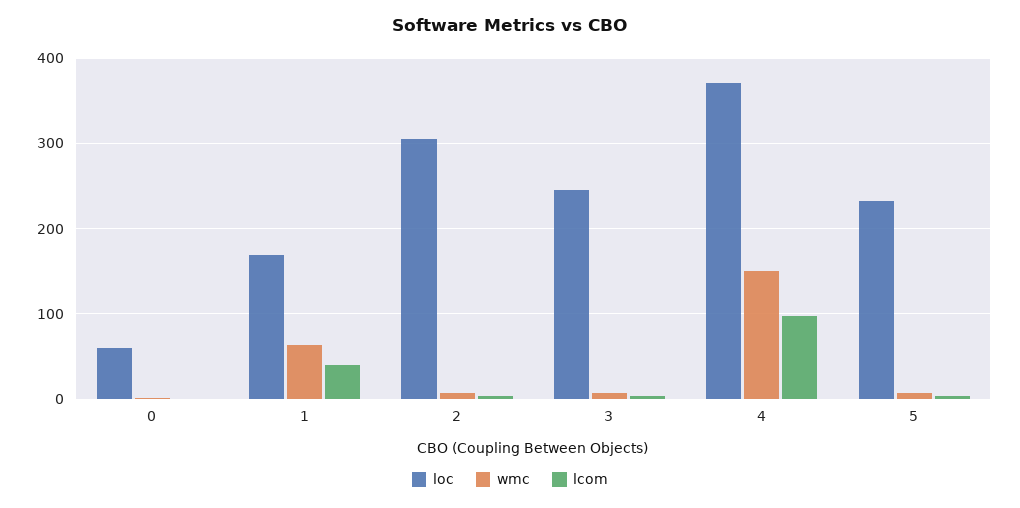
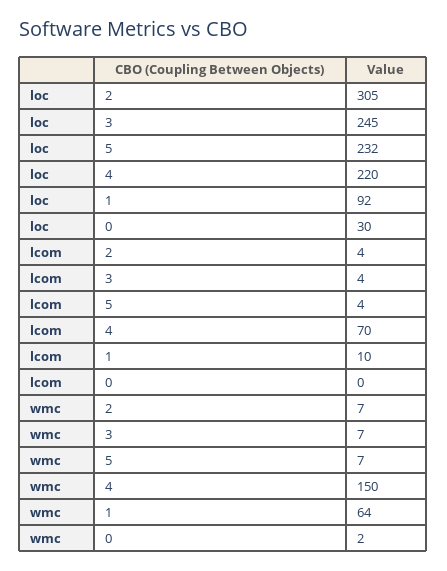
loc, 0: 60 -> 30
loc, 1: 170 -> 92
lcom, 1: 40 -> 10
loc, 4: 370 -> 220
lcom, 4: 100 -> 70

